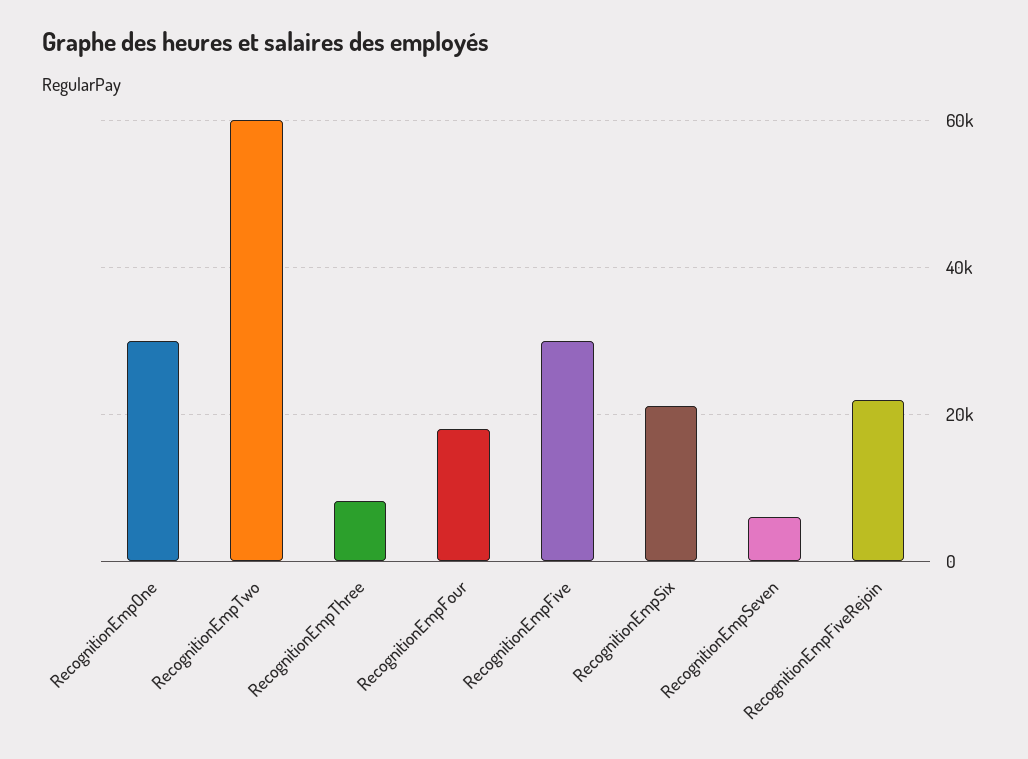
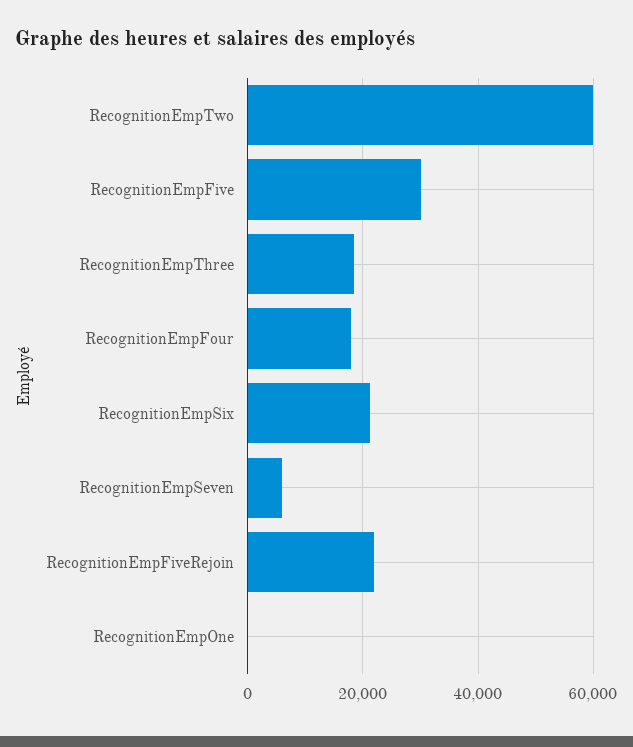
RecognitionEmpOne: 30000 -> 0
RecognitionEmpThree: 8000 -> 18000

